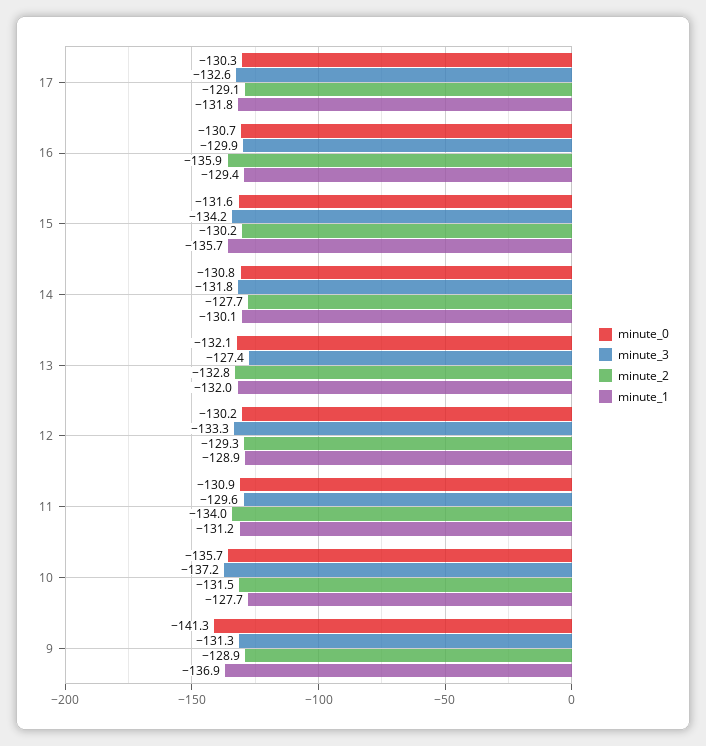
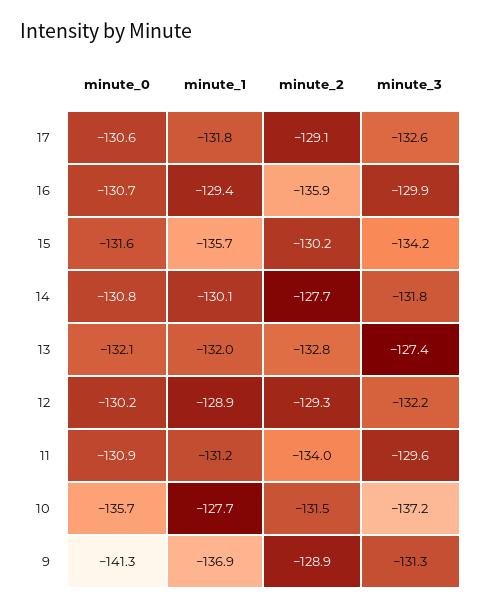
minute_0, 17: -130.3 -> -130.6
minute_3, 12: -133.3 -> -132.2

